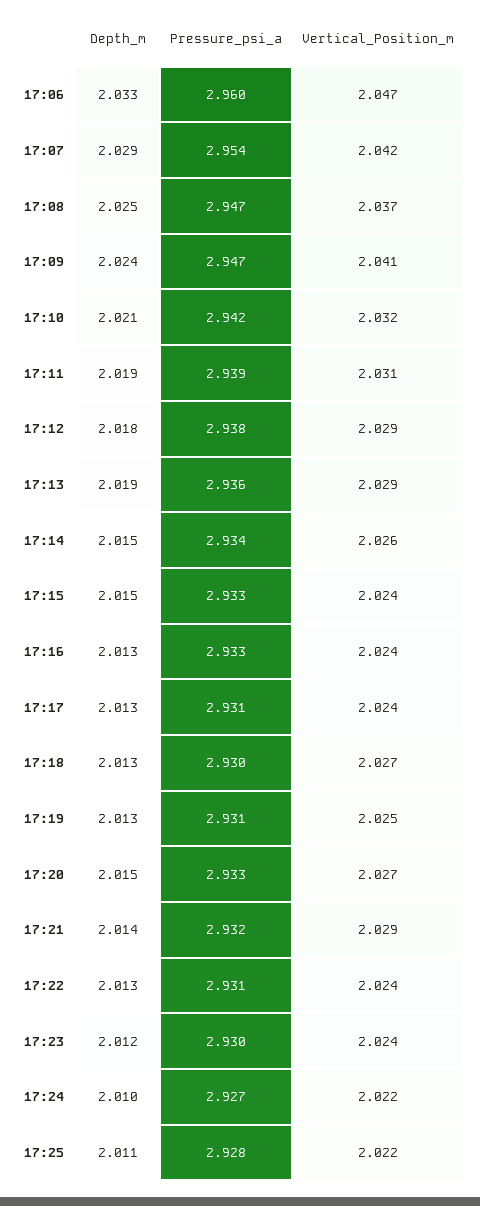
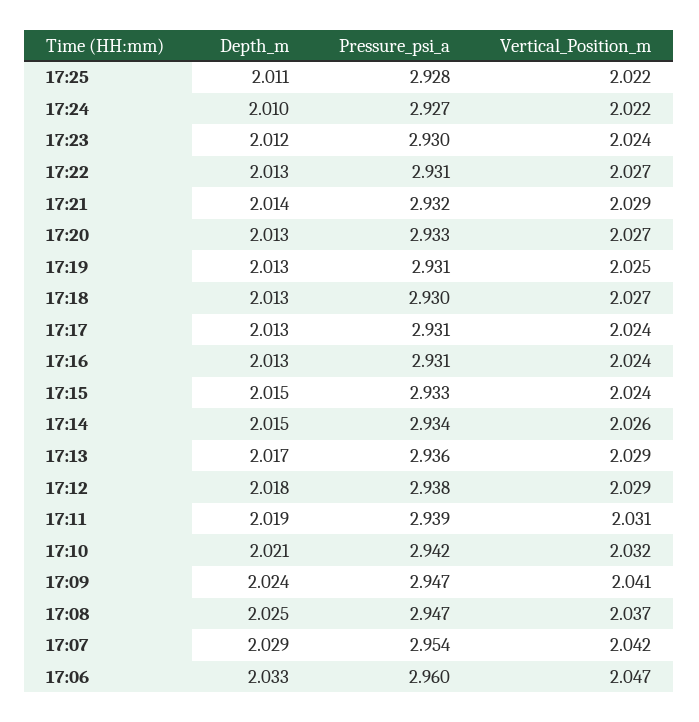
Depth_m, 17:13: 2.019 -> 2.017
Pressure_psi_a, 17:16: 2.933 -> 2.931
Depth_m, 17:20: 2.015 -> 2.013
Vertical_Position_m, 17:22: 2.024 -> 2.027

